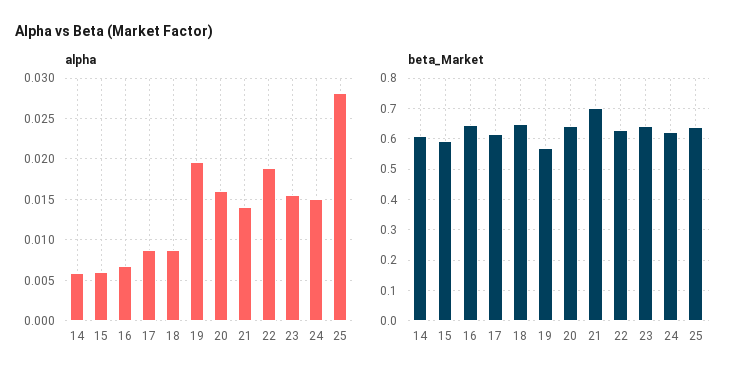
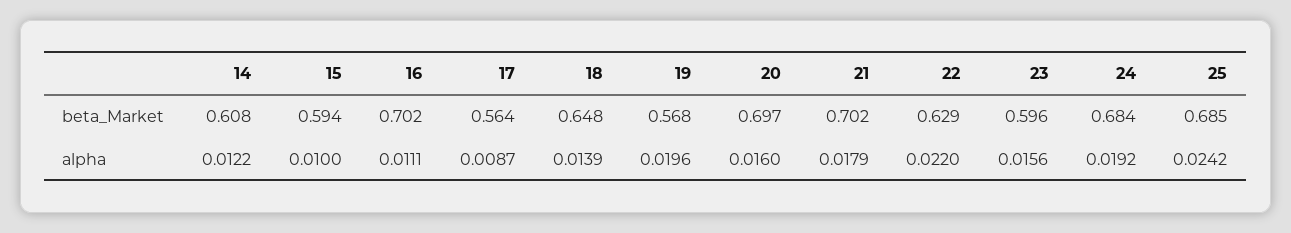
alpha, 14: 0.006 -> 0.0122
alpha, 15: 0.006 -> 0.01
alpha, 16: 0.007 -> 0.0111
alpha, 18: 0.009 -> 0.0139
alpha, 21: 0.014 -> 0.0179
alpha, 22: 0.019 -> 0.022
alpha, 24: 0.015 -> 0.0192
alpha, 25: 0.028 -> 0.0242
beta_Market, 16: 0.64 -> 0.702
beta_Market, 17: 0.62 -> 0.564
beta_Market, 20: 0.64 -> 0.697
beta_Market, 23: 0.64 -> 0.596
beta_Market, 24: 0.62 -> 0.684
beta_Market, 25: 0.64 -> 0.685

